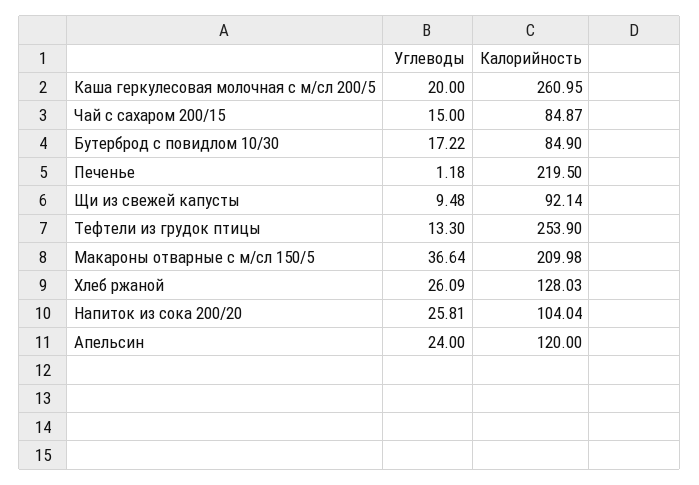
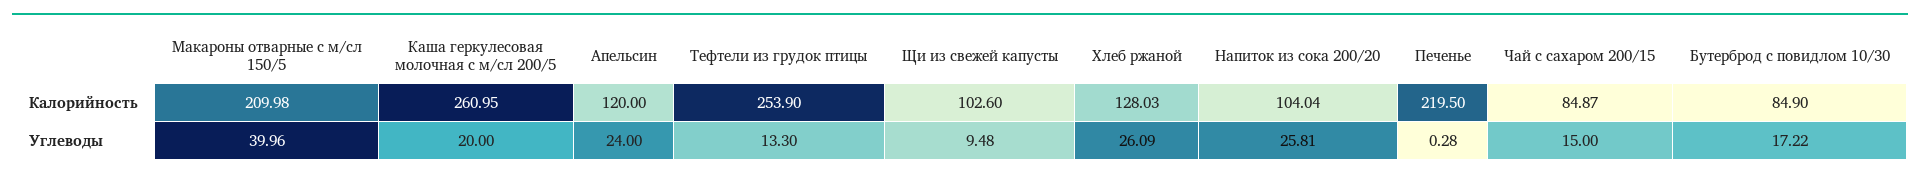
Углеводы, Печенье: 1.18 -> 0.28
Калорийность, Щи из свежей капусты: 92.14 -> 102.6
Углеводы, Макароны отварные с м/сл 150/5: 36.64 -> 39.96

